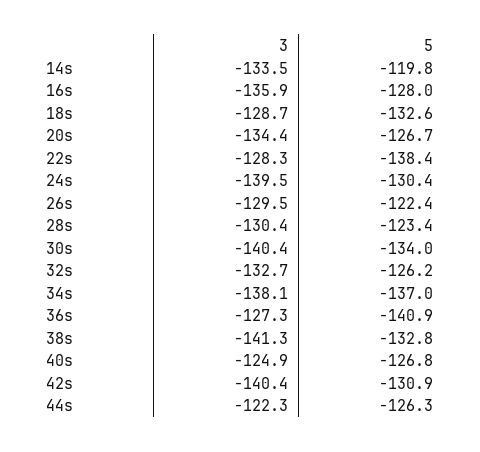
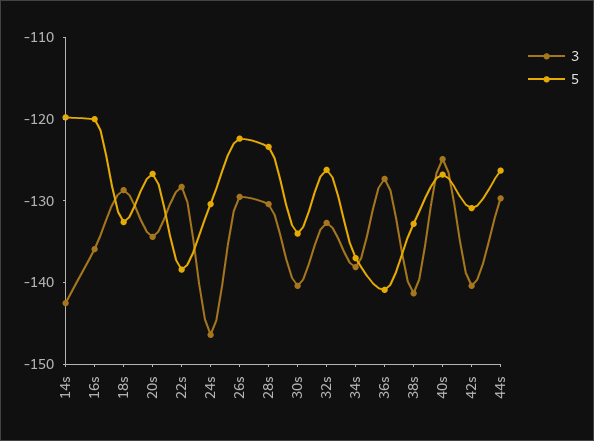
3, 14s: -133.5 -> -142
5, 16s: -128 -> -120
3, 24s: -139.5 -> -146
3, 44s: -122.3 -> -130

